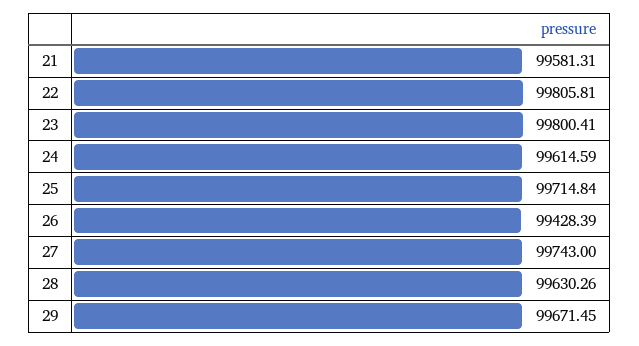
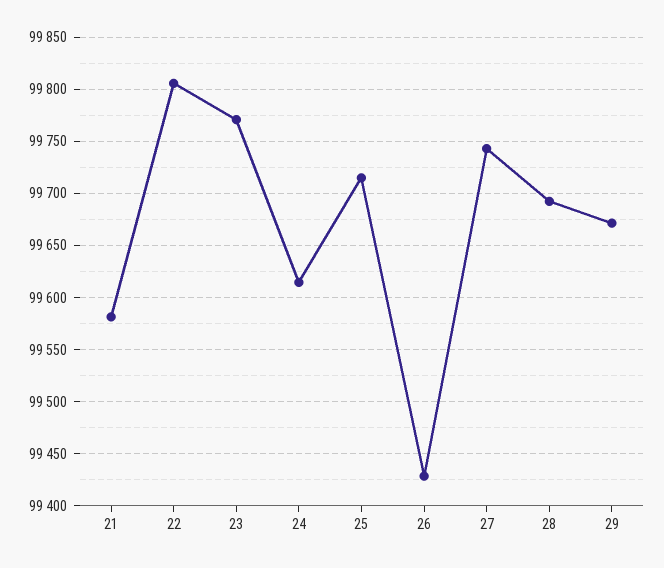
23: 99800.41 -> 99770
28: 99630.26 -> 99690

